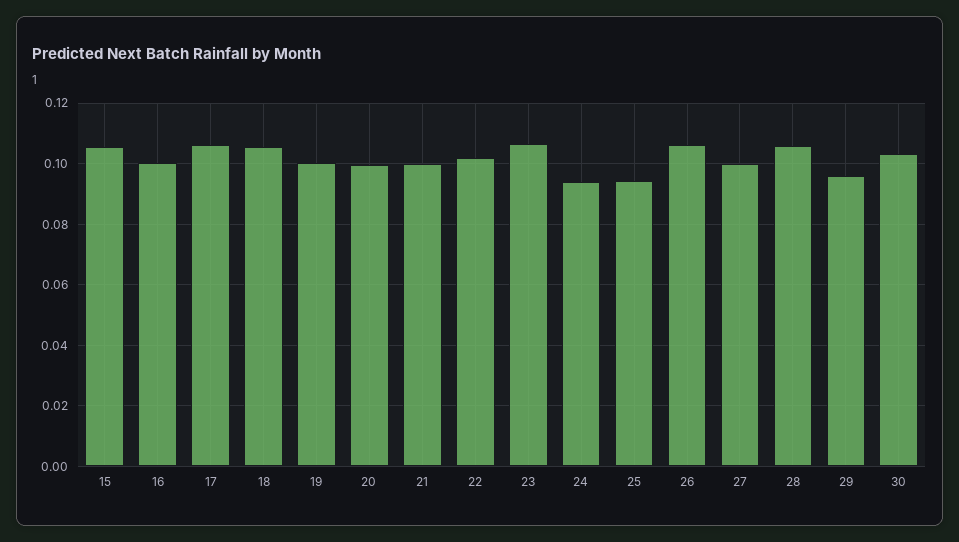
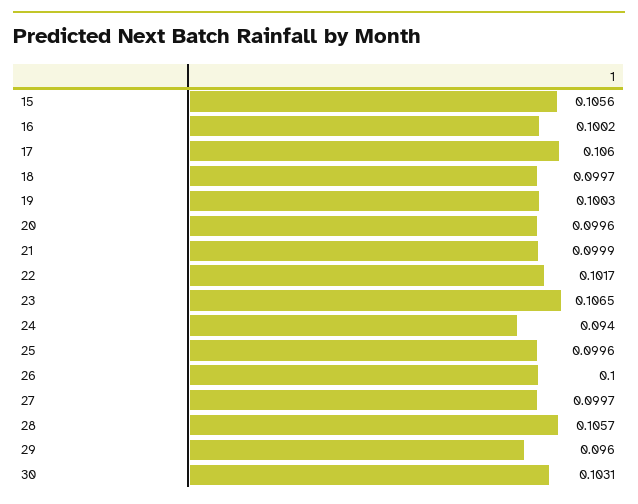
18: 0.106 -> 0.0997
25: 0.094 -> 0.0996
26: 0.106 -> 0.1

